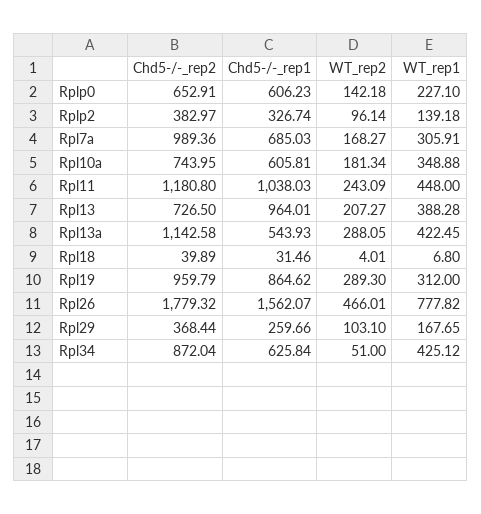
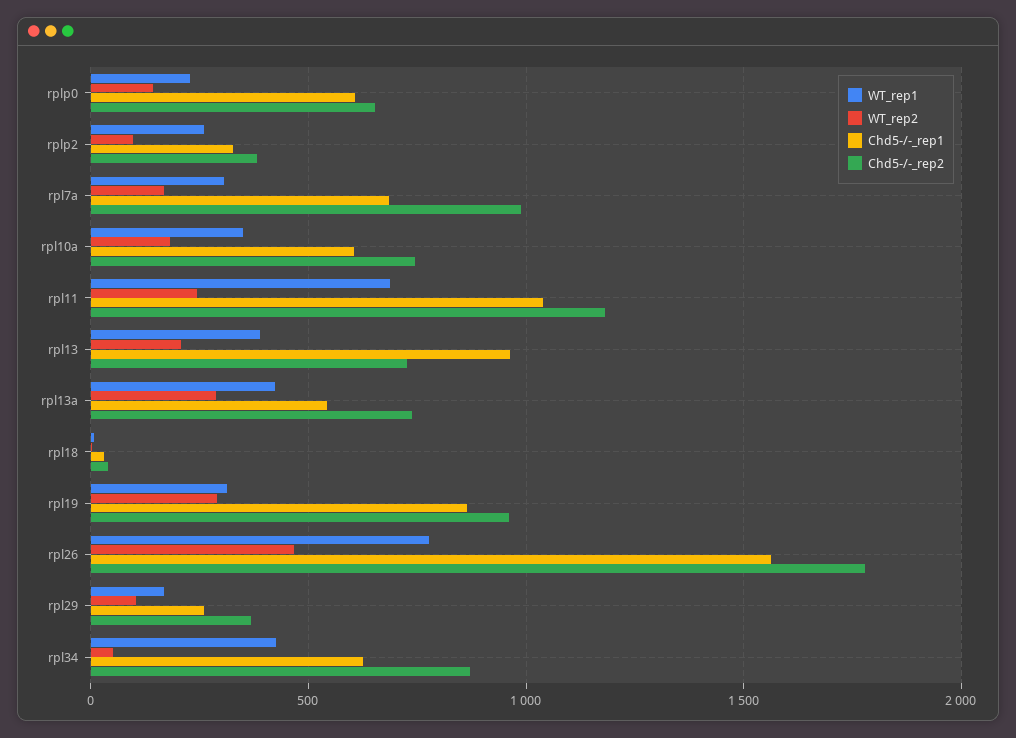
WT_rep1, Rplp2: 139.18 -> 250
WT_rep1, Rpl11: 448 -> 700
Chd5-/-_rep2, Rpl13a: 1142.58 -> 750

